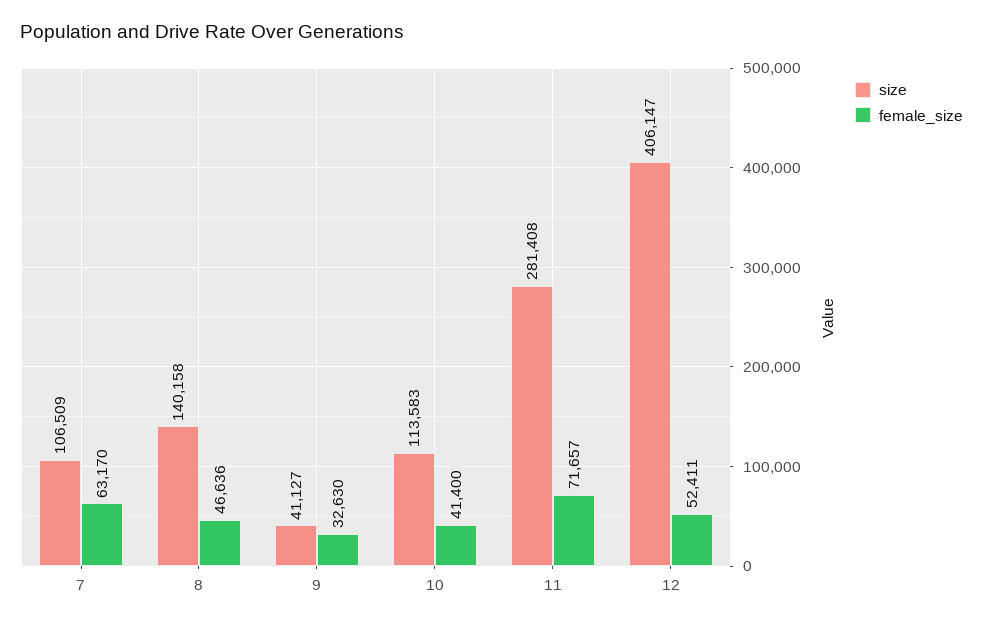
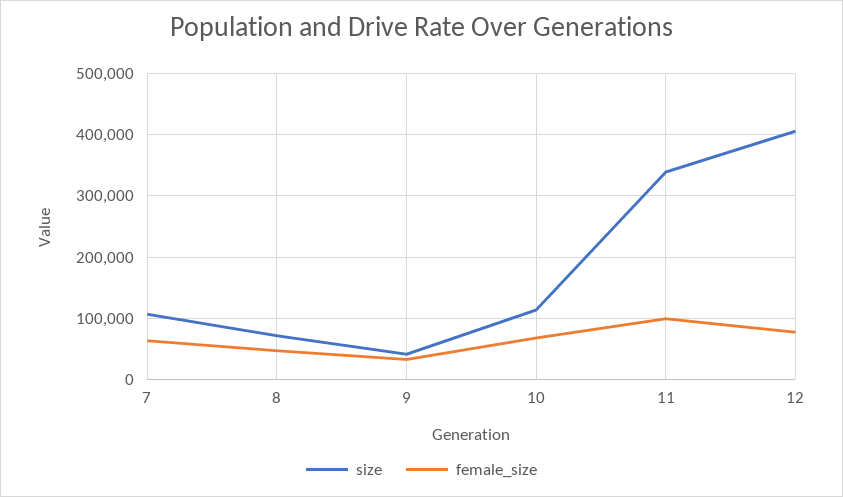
size, 8: 140158 -> 70000
female_size, 10: 41400 -> 70000
size, 11: 281408 -> 340000
female_size, 11: 71657 -> 100000
female_size, 12: 52411 -> 80000

